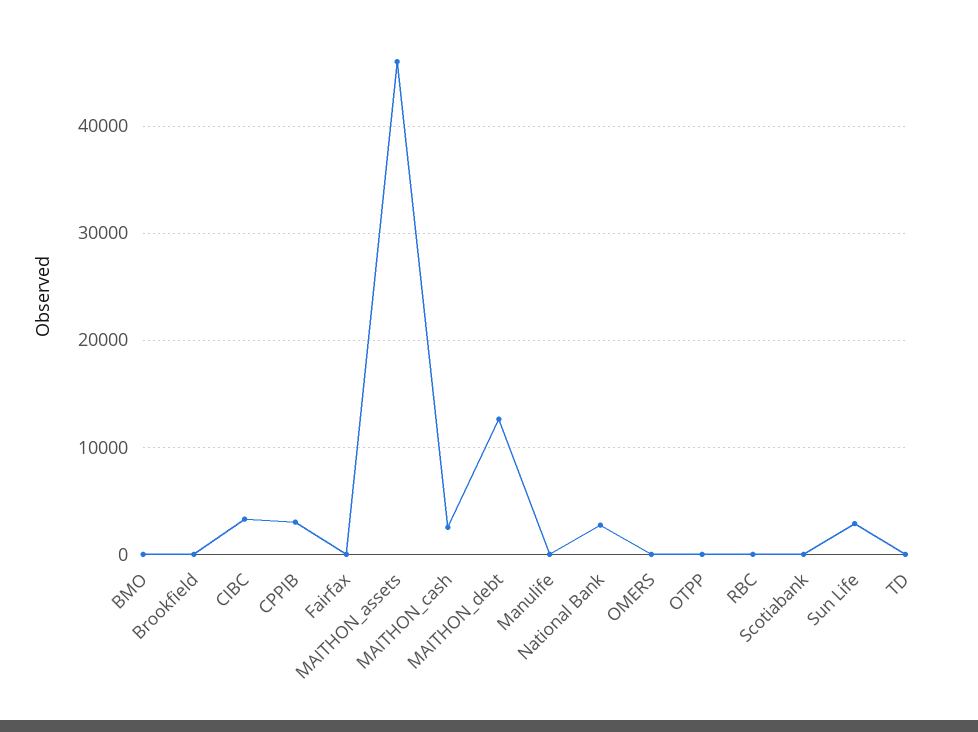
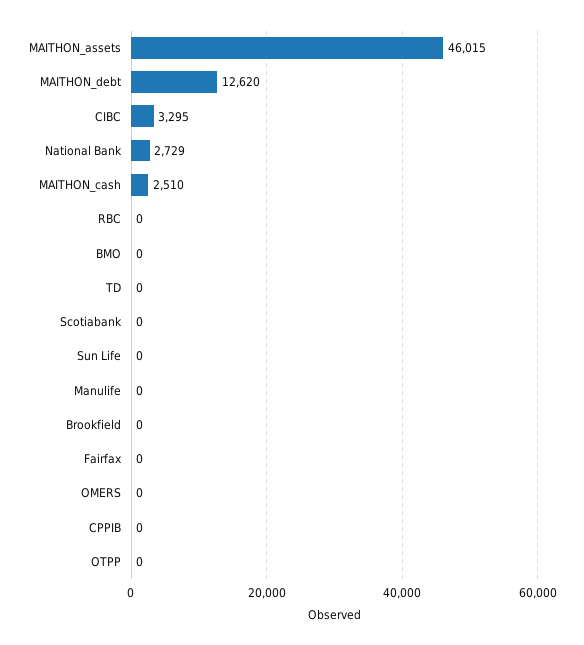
CPPIB: 3000 -> 0
Sun Life: 3000 -> 0

